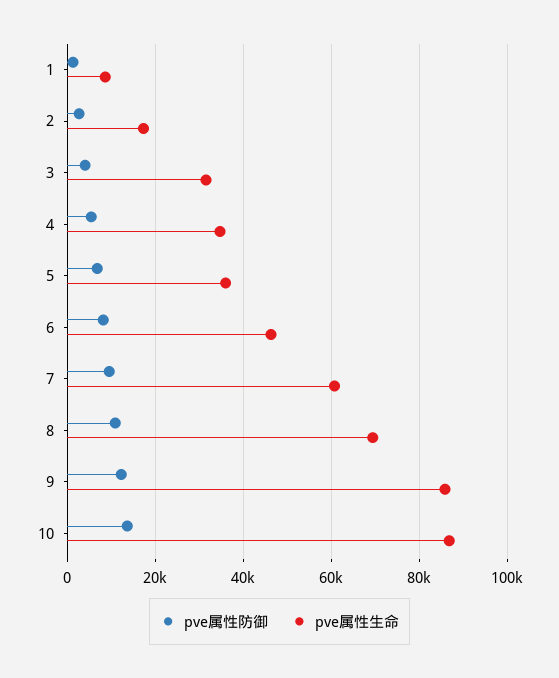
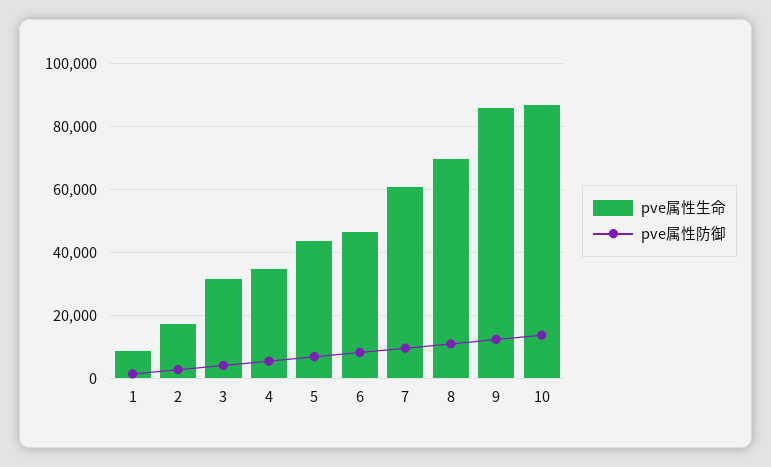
pve属性生命, 5: 36000 -> 44000

